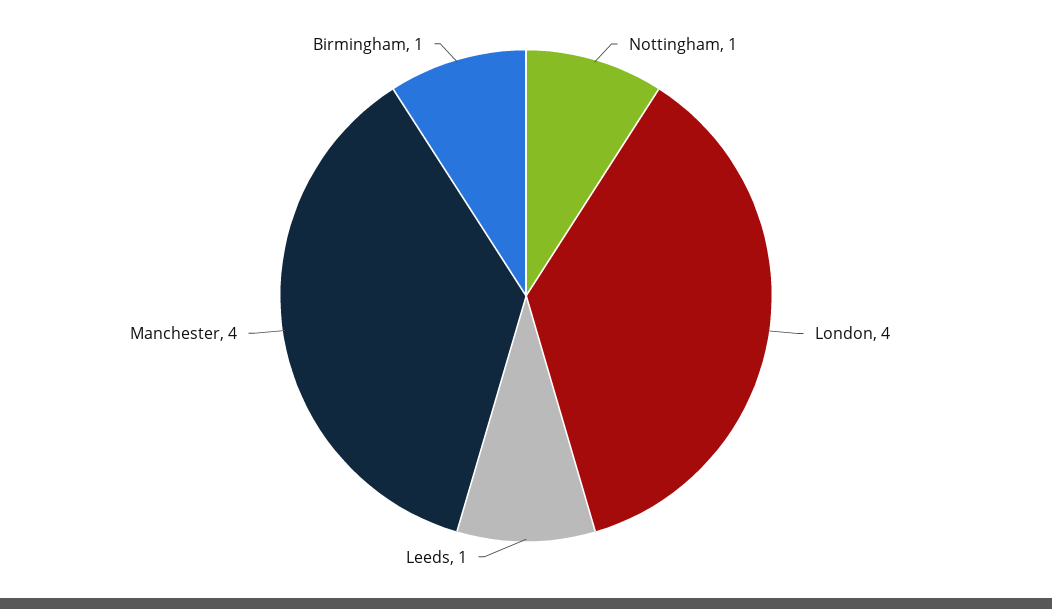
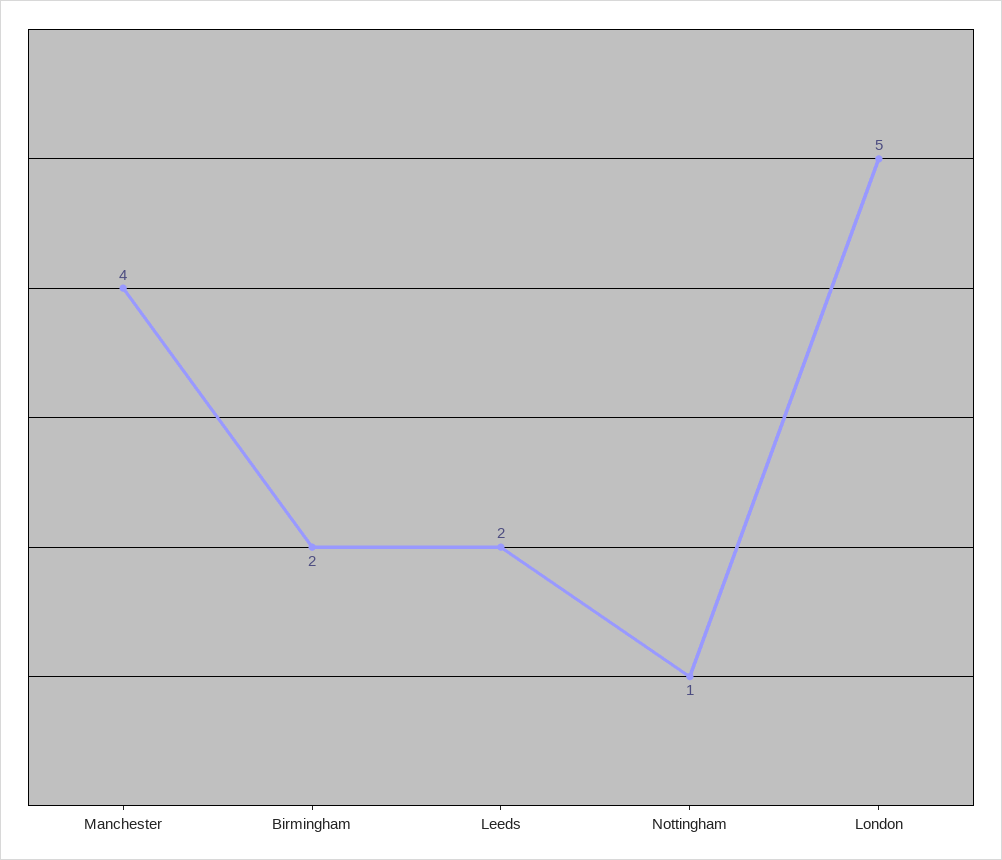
London: 4 -> 5
Leeds: 1 -> 2
Birmingham: 1 -> 2

